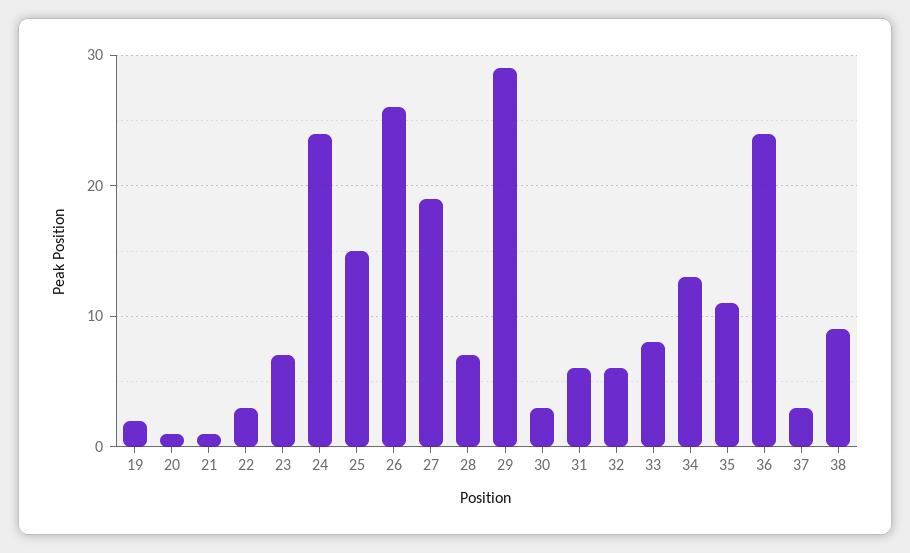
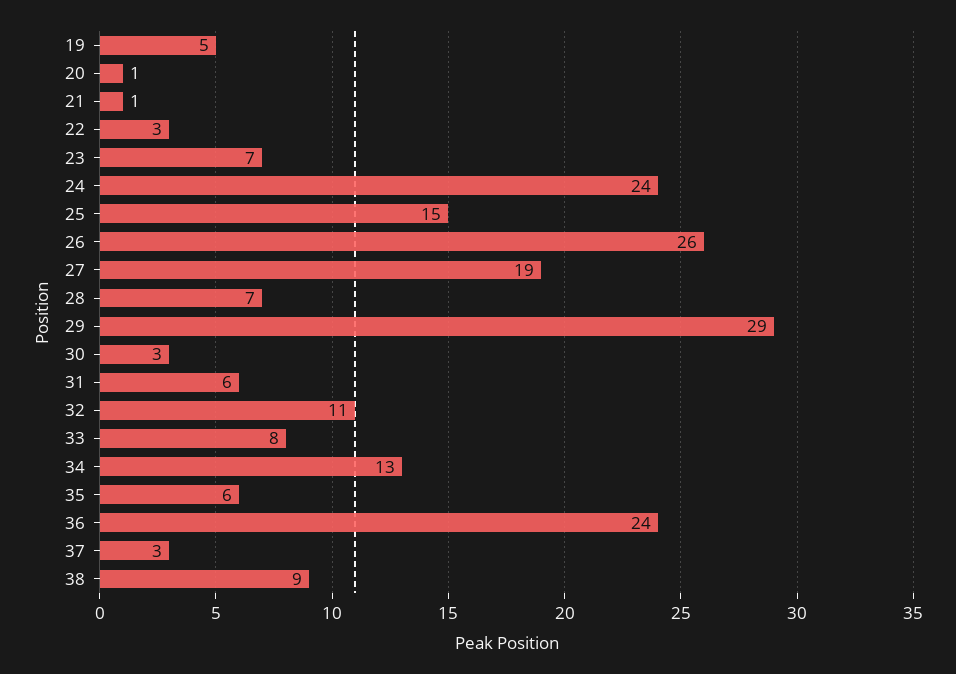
19: 2 -> 5
32: 6 -> 11
35: 11 -> 6

